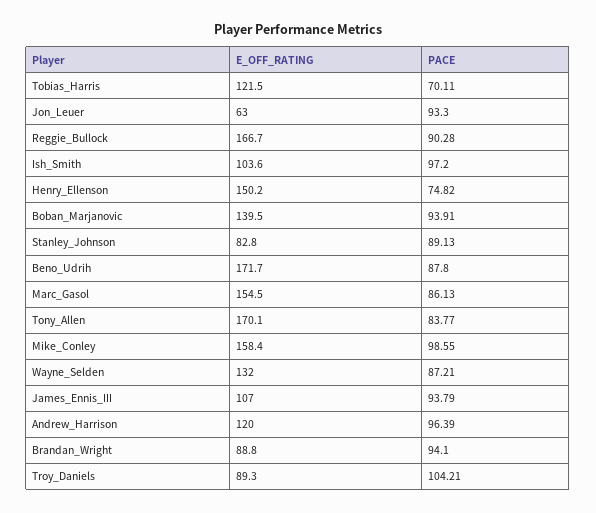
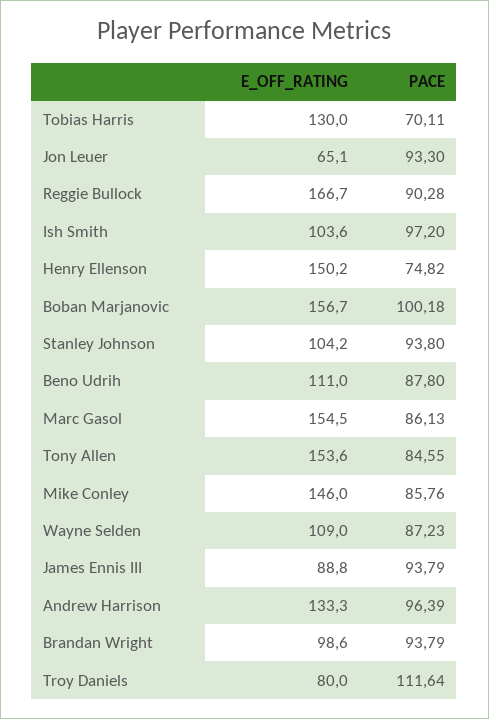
E_OFF_RATING, Tobias_Harris: 121.5 -> 130
E_OFF_RATING, Jon_Leuer: 63 -> 65.1
E_OFF_RATING, Boban_Marjanovic: 139.5 -> 156.7
PACE, Boban_Marjanovic: 93.91 -> 100.18
E_OFF_RATING, Stanley_Johnson: 82.8 -> 104.2
PACE, Stanley_Johnson: 89.13 -> 93.8
E_OFF_RATING, Beno_Udrih: 171.7 -> 111
E_OFF_RATING, Tony_Allen: 170.1 -> 153.6
PACE, Tony_Allen: 83.77 -> 84.55
E_OFF_RATING, Mike_Conley: 158.4 -> 146
PACE, Mike_Conley: 98.55 -> 85.76
E_OFF_RATING, Wayne_Selden: 132 -> 109
PACE, Wayne_Selden: 87.21 -> 87.23
E_OFF_RATING, James_Ennis_III: 107 -> 88.8
E_OFF_RATING, Andrew_Harrison: 120 -> 133.3
E_OFF_RATING, Brandan_Wright: 88.8 -> 98.6
PACE, Brandan_Wright: 94.1 -> 93.79
E_OFF_RATING, Troy_Daniels: 89.3 -> 80
PACE, Troy_Daniels: 104.21 -> 111.64

